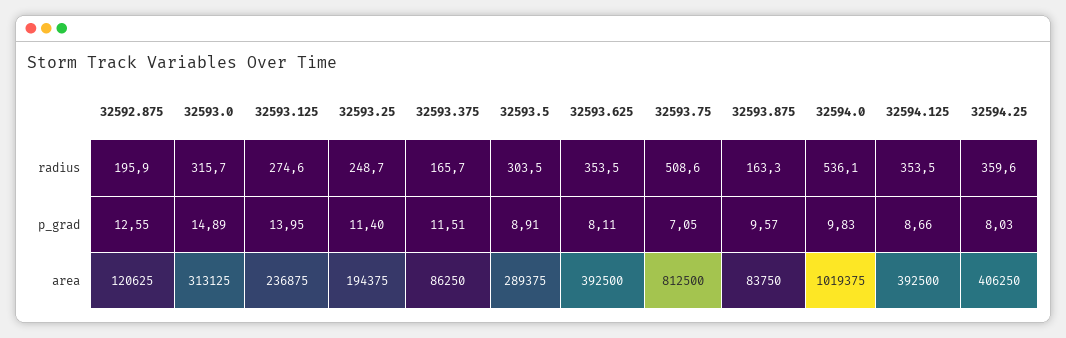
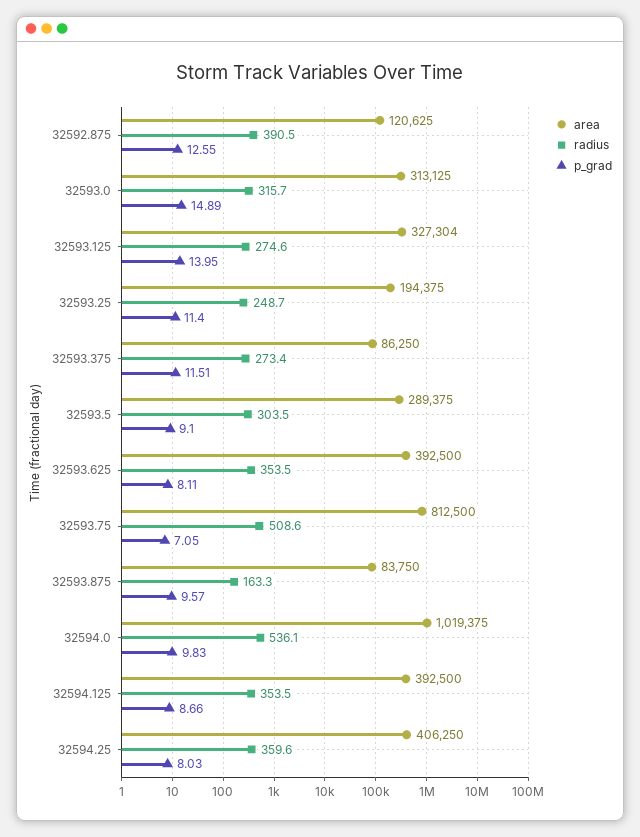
radius, 32592.875: 195.9 -> 390.5
radius, 32593.375: 165.7 -> 273.4
p_grad, 32593.5: 8.91 -> 9.1
area, 32593.125: 236875 -> 327304

